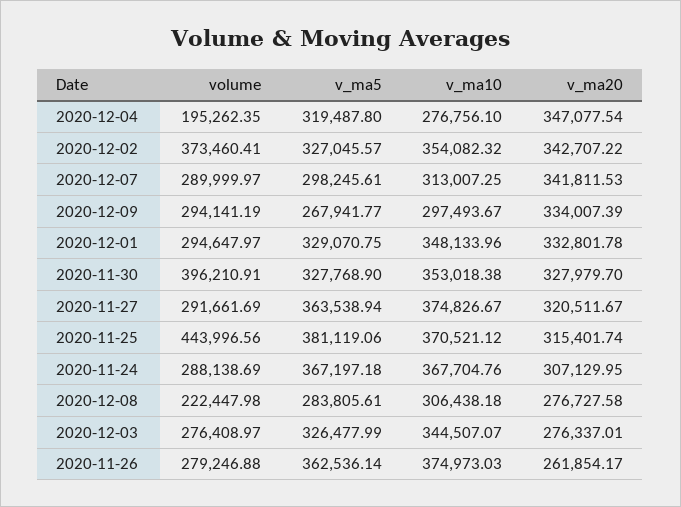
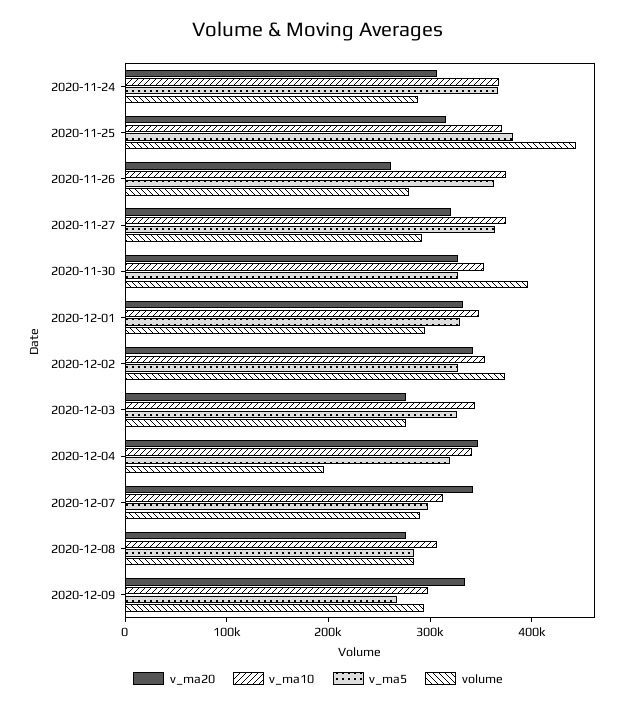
v_ma10, 2020-12-04: 276756.1 -> 340000
volume, 2020-12-08: 222447.98 -> 280000

